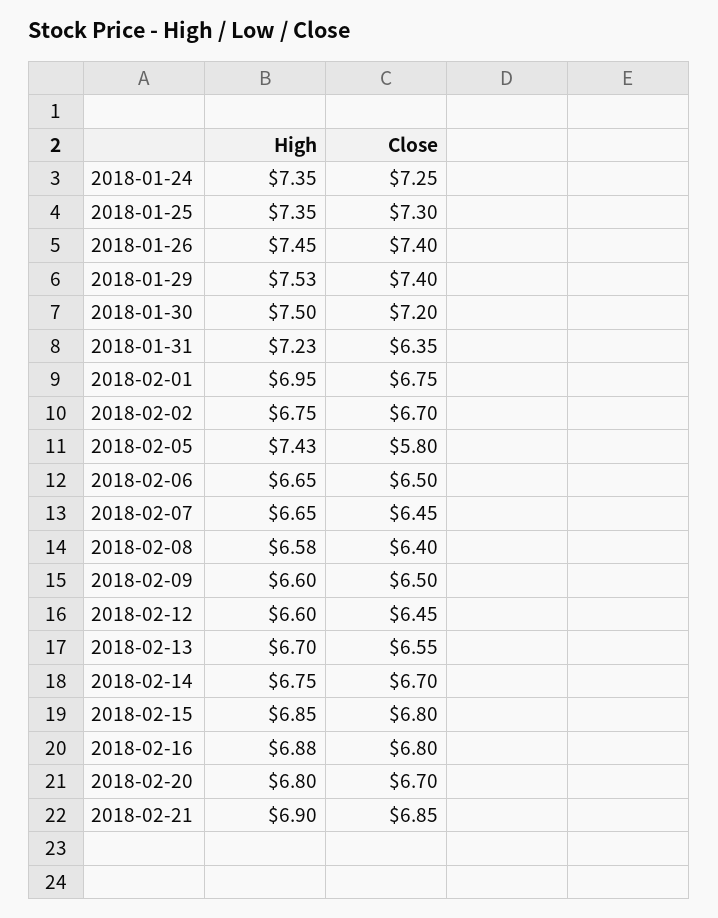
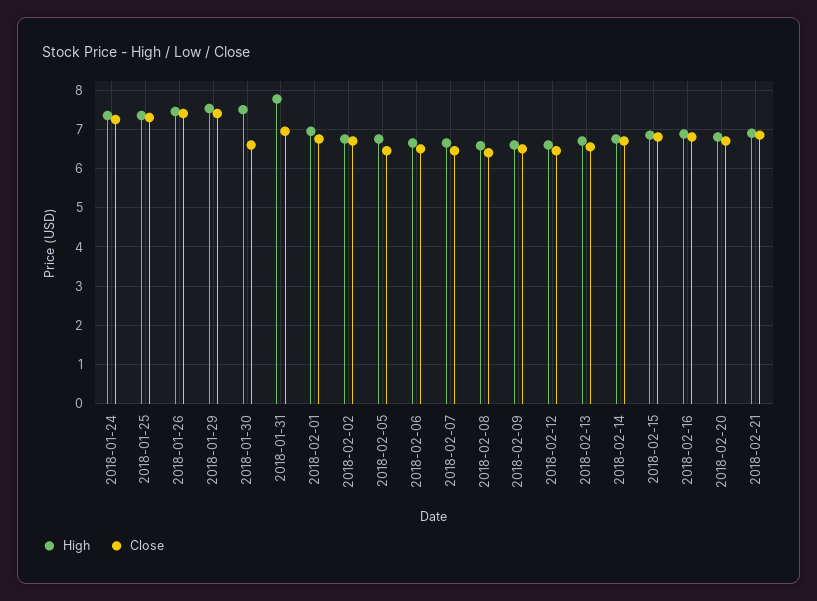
Close, 2018-01-30: 7.2 -> 6.6
High, 2018-01-31: 7.23 -> 7.8
Close, 2018-01-31: 6.35 -> 7
High, 2018-02-05: 7.43 -> 6.8
Close, 2018-02-05: 5.8 -> 6.4

